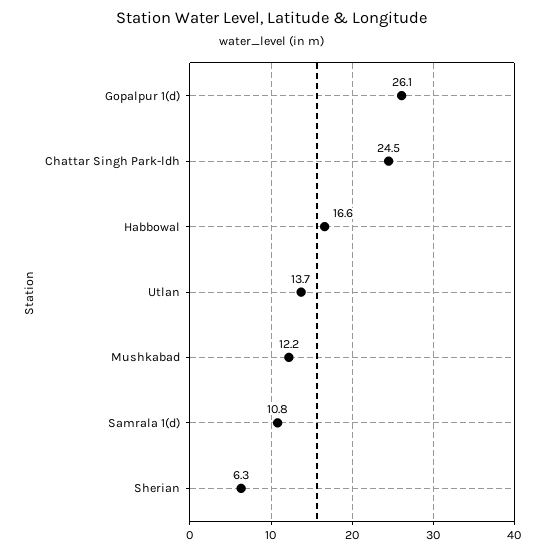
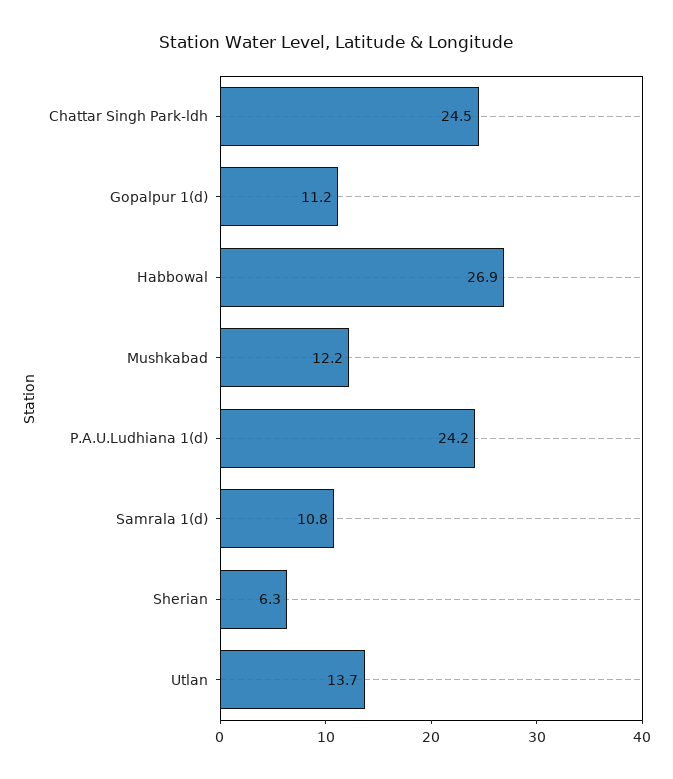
Gopalpur 1(d): 26.1 -> 11.2
Habbowal: 16.6 -> 26.9
P.A.U.Ludhiana 1(d): none -> 24.2

